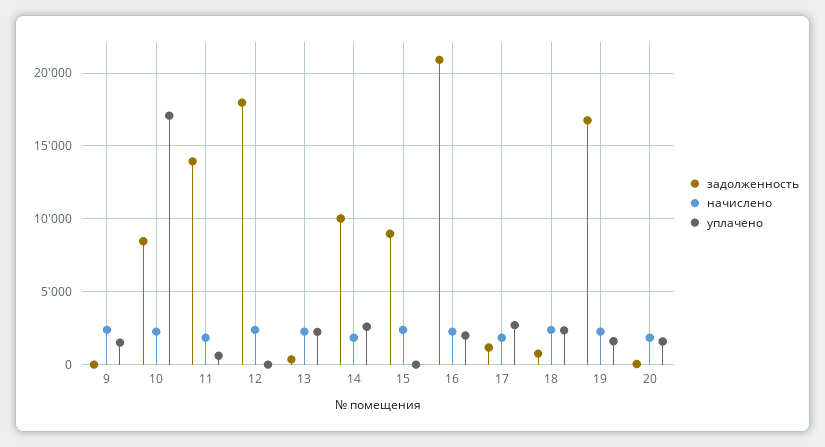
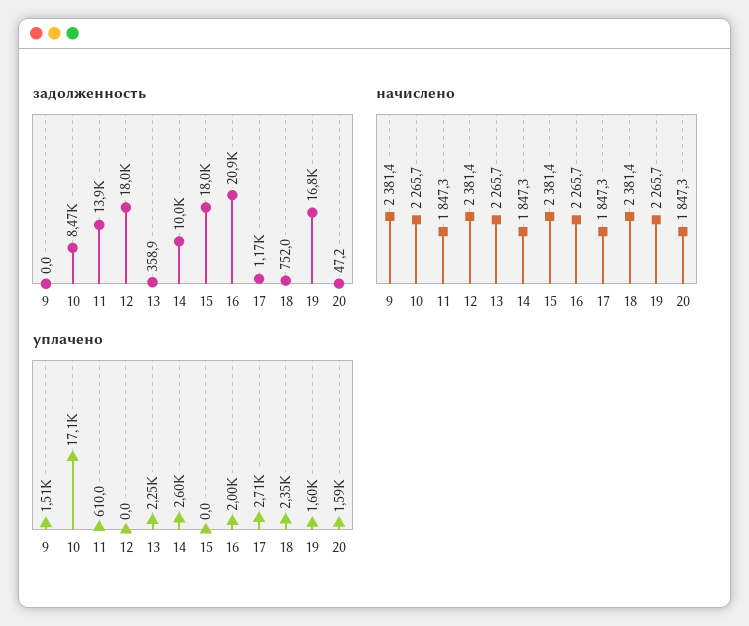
задолженность, 15: 9000 -> 18000

